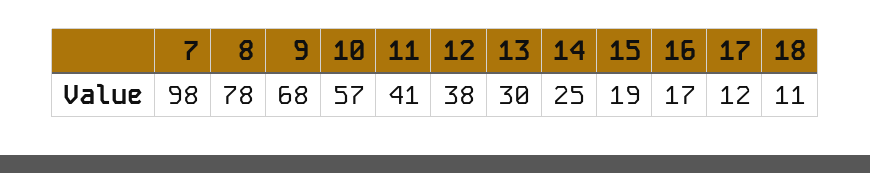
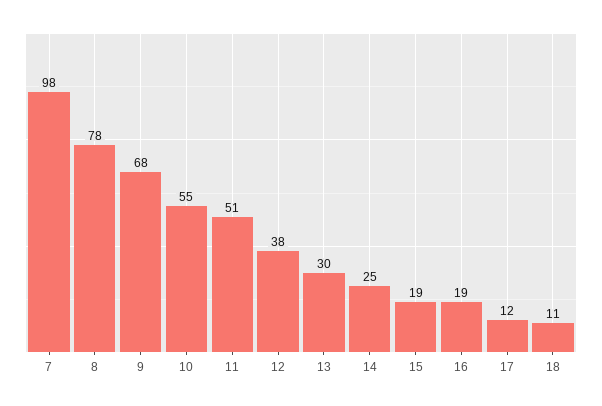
10: 57 -> 55
11: 41 -> 51
16: 17 -> 19

